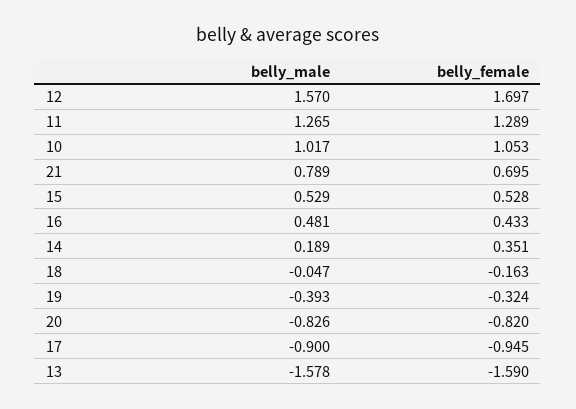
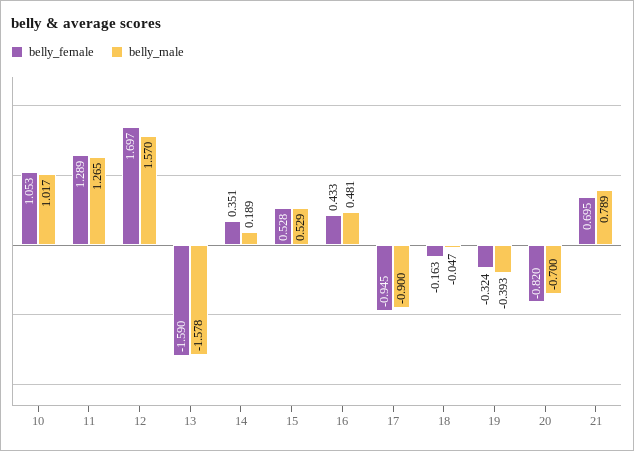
belly_male, 20: -0.826 -> -0.7

